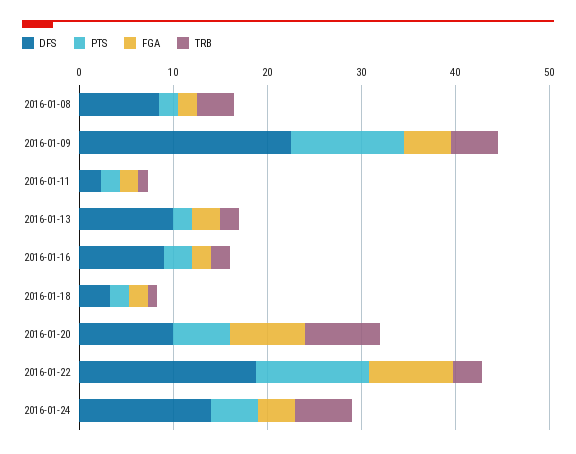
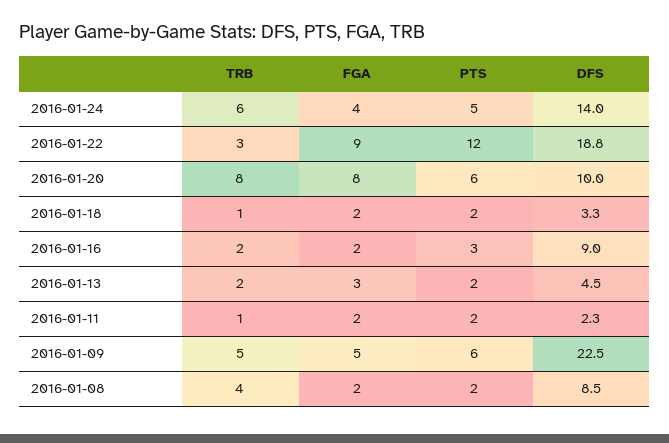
PTS, 2016-01-09: 12 -> 6
DFS, 2016-01-13: 10 -> 4.5

